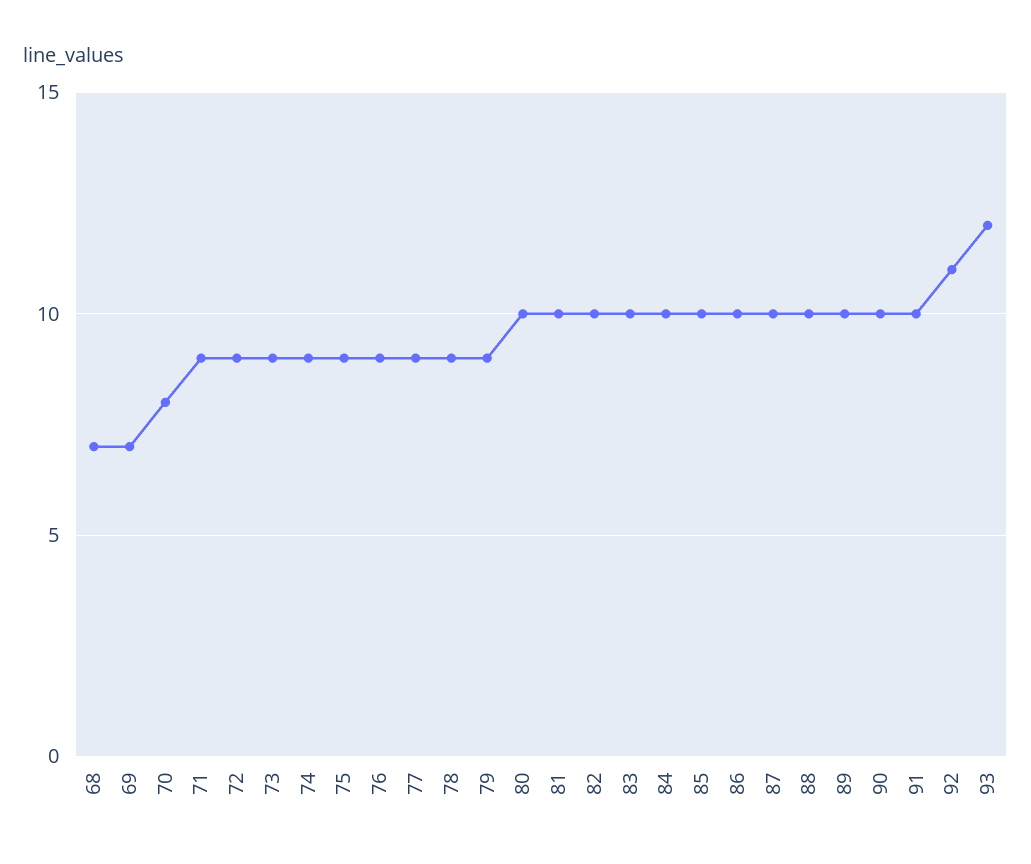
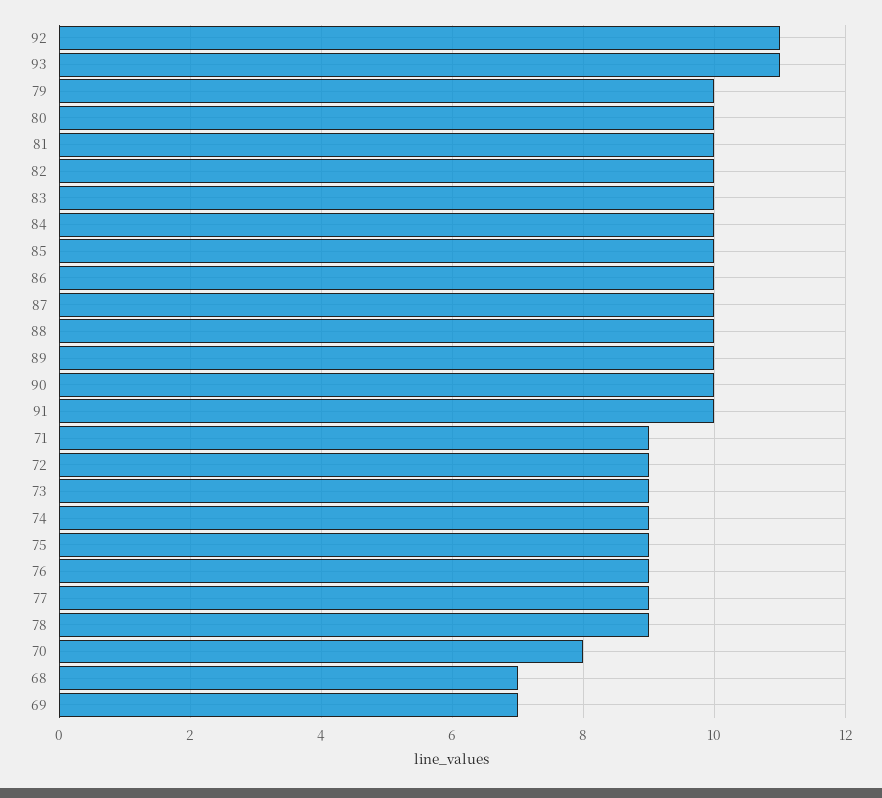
79: 9 -> 10
93: 12 -> 11

